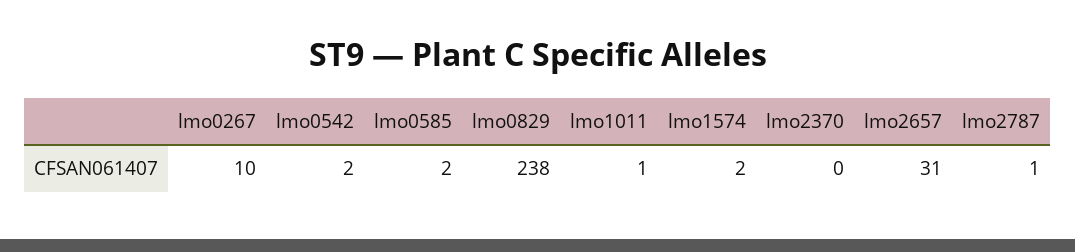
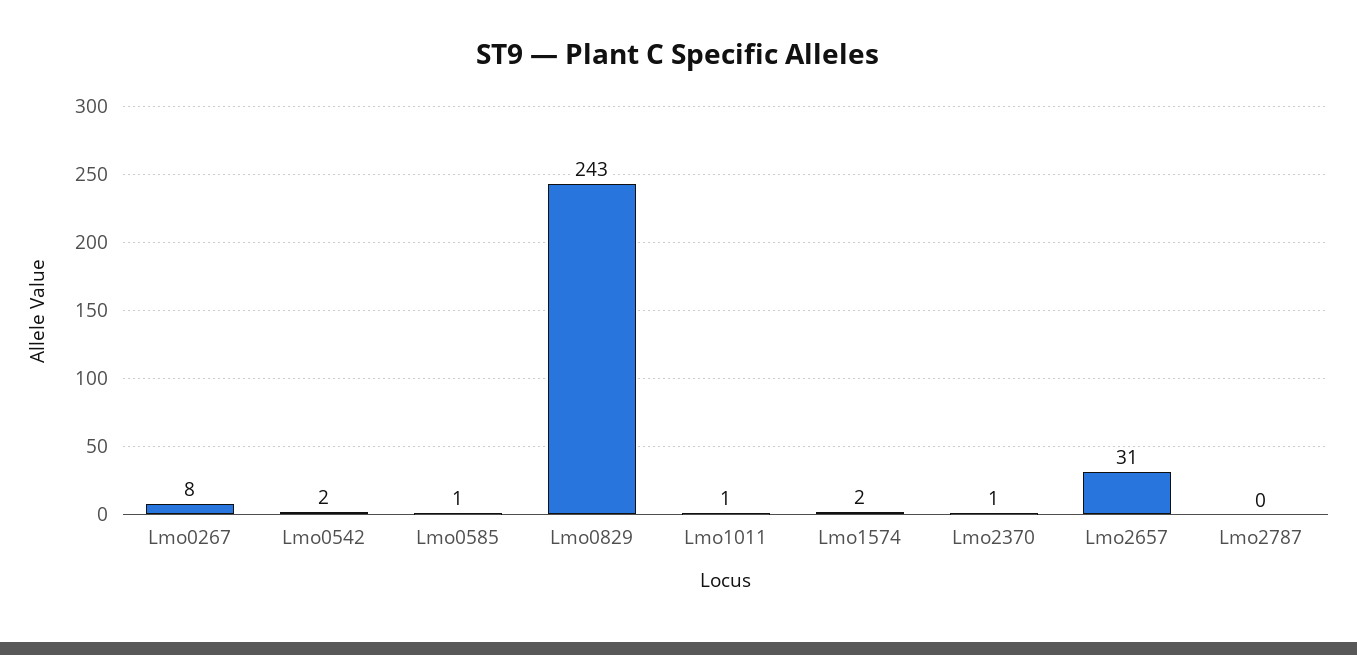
lmo0267: 10 -> 8
lmo0585: 2 -> 1
lmo0829: 238 -> 243
lmo2370: 0 -> 1
lmo2787: 1 -> 0

